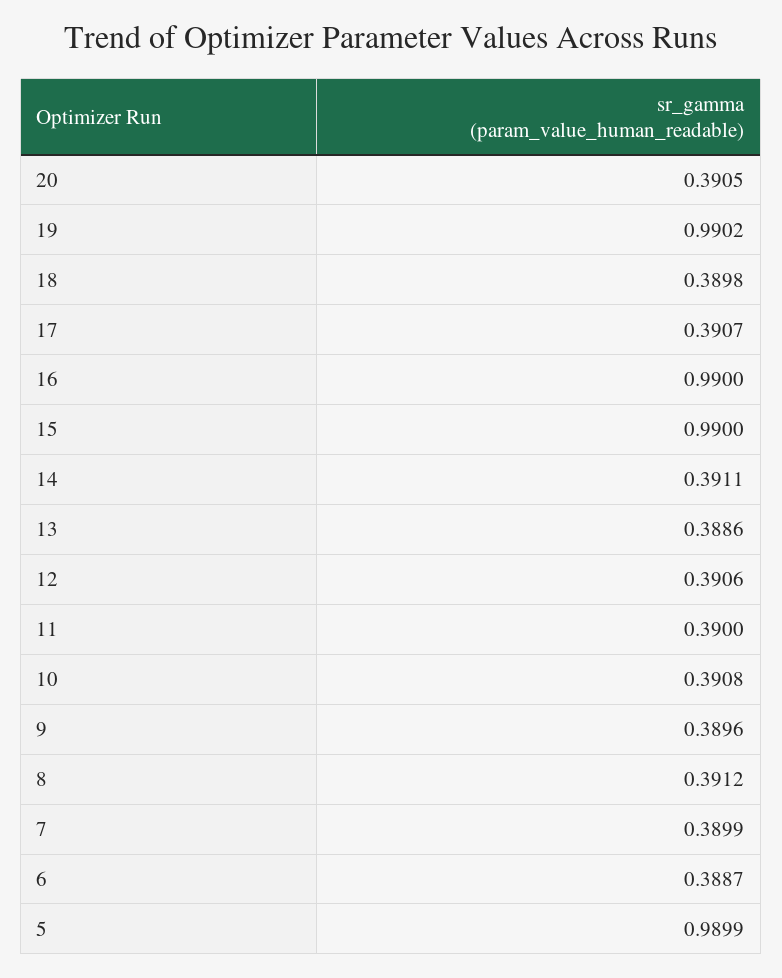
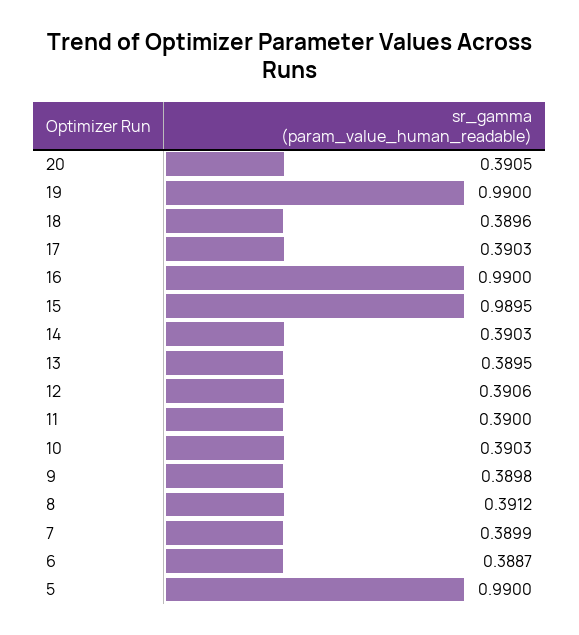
19: 0.9902 -> 0.99
18: 0.3898 -> 0.3896
17: 0.3907 -> 0.3903
15: 0.99 -> 0.9895
14: 0.3911 -> 0.3903
13: 0.3886 -> 0.3895
10: 0.3908 -> 0.3903
9: 0.3896 -> 0.3898
5: 0.9899 -> 0.99

